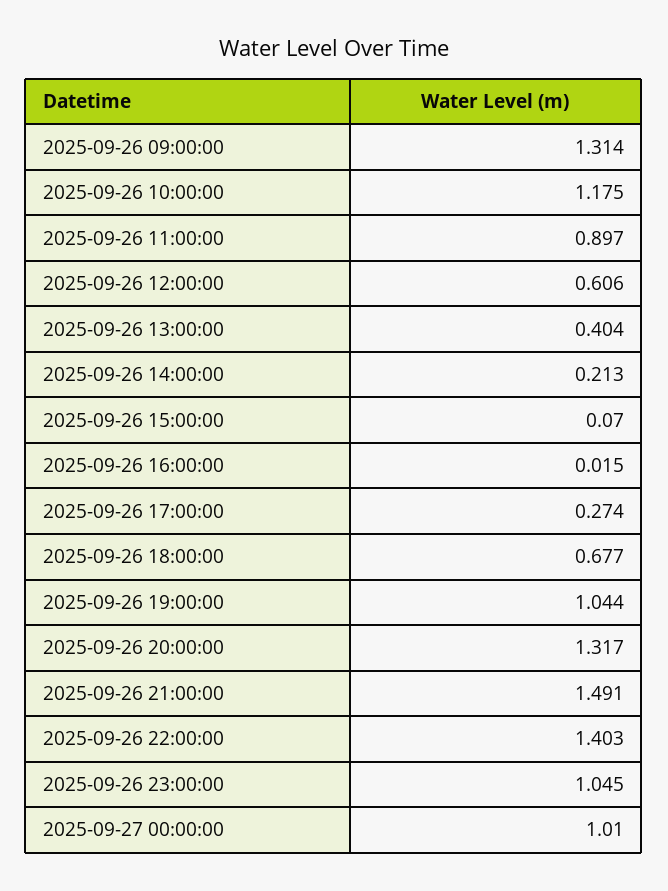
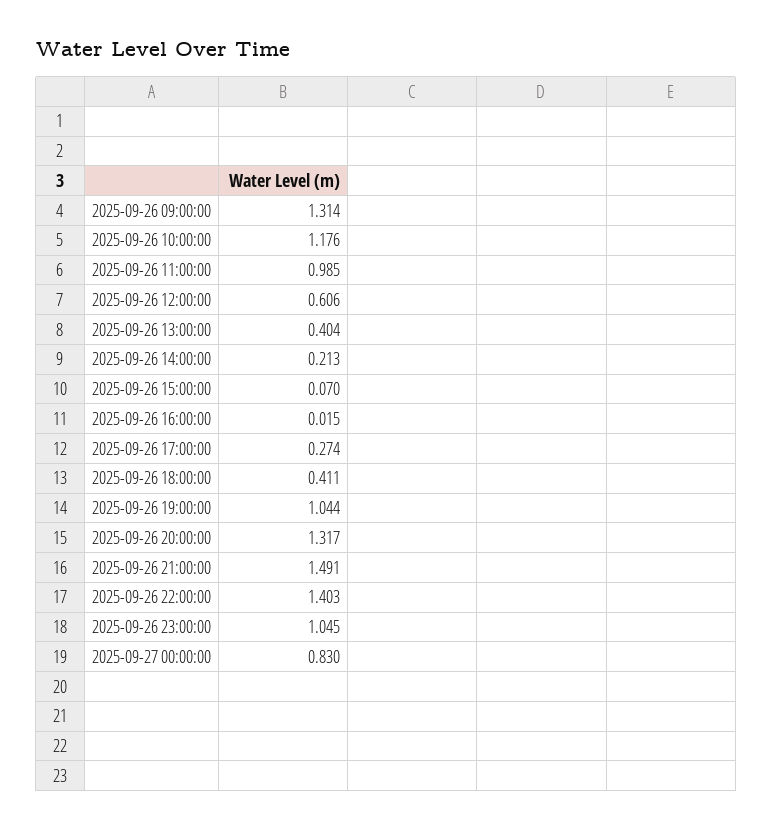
2025-09-26 10:00:00: 1.175 -> 1.176
2025-09-26 11:00:00: 0.897 -> 0.985
2025-09-26 18:00:00: 0.677 -> 0.411
2025-09-27 00:00:00: 1.01 -> 0.83

